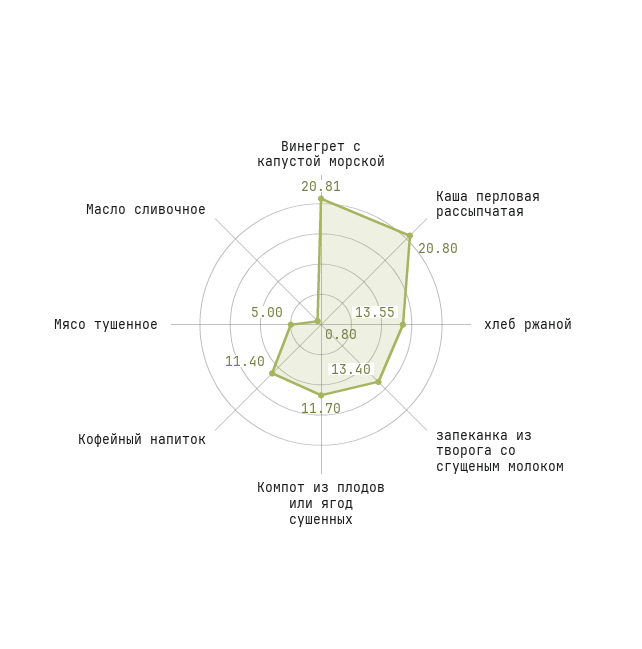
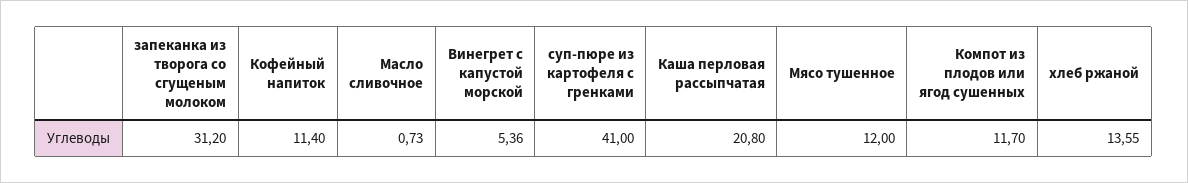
Винегрет с капустой морской: 20.81 -> 5.36
запеканка из творога со сгущеным молоком: 13.4 -> 31.2
Мясо тушенное: 5 -> 12
Масло сливочное: 0.8 -> 0.73
суп-пюре из картофеля с гренками: none -> 41

